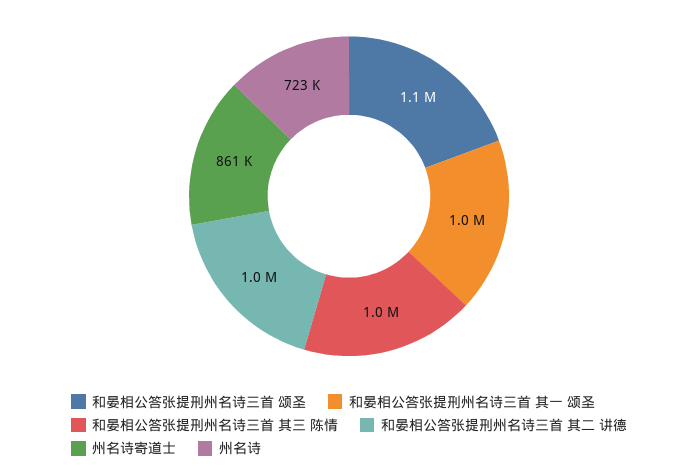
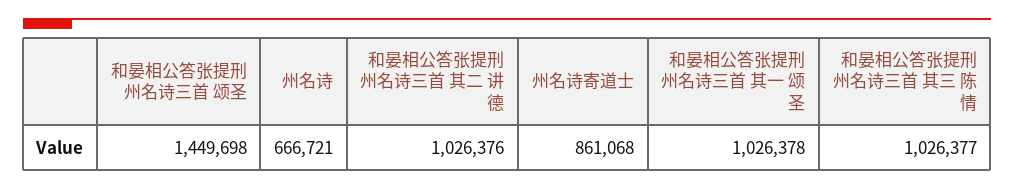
和晏相公答张提刑州名诗三首 颂圣: 1100000 -> 1449698
州名诗: 723000 -> 666721

